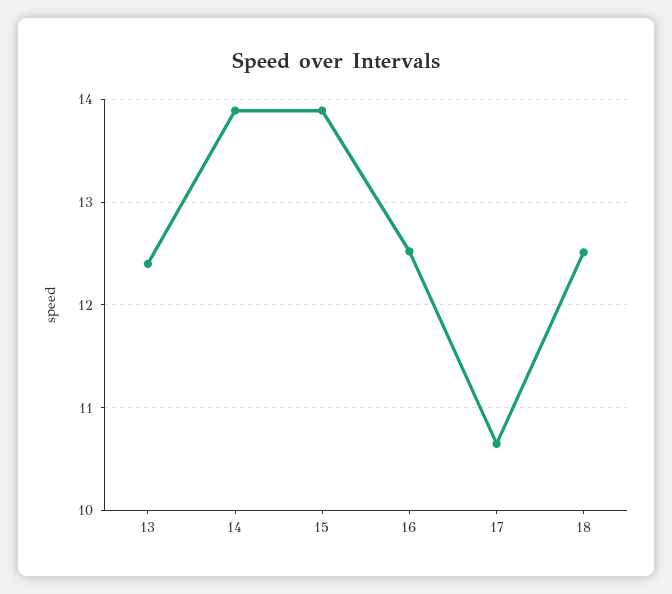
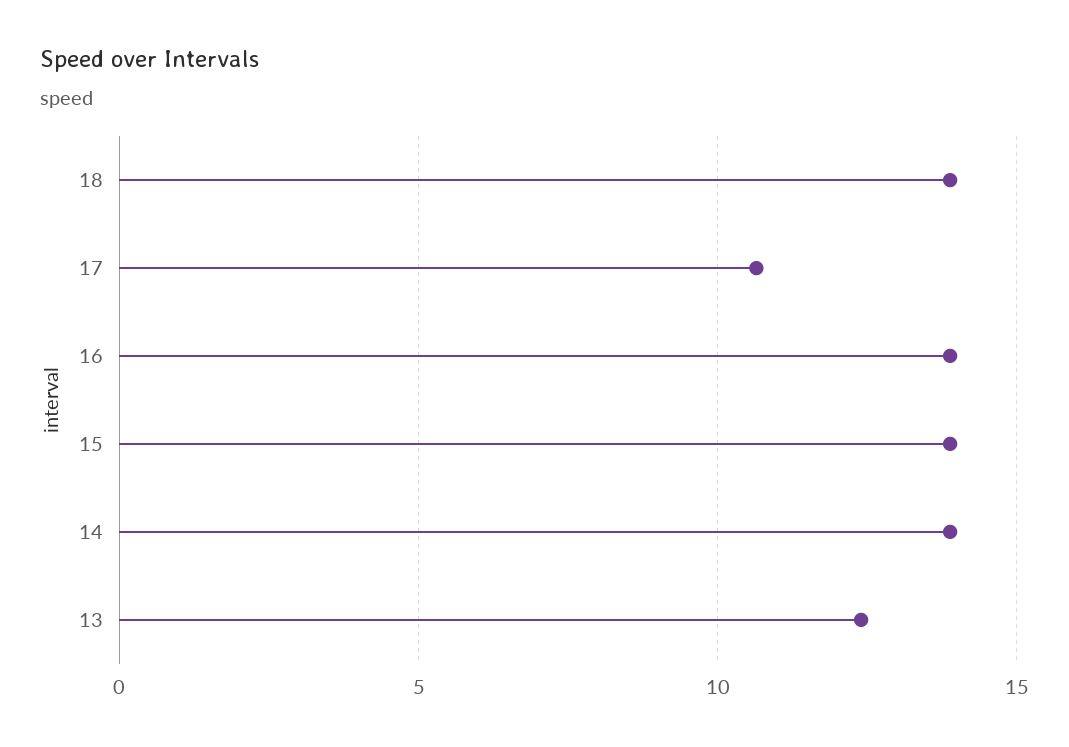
16: 12.5 -> 14
18: 12.5 -> 14

